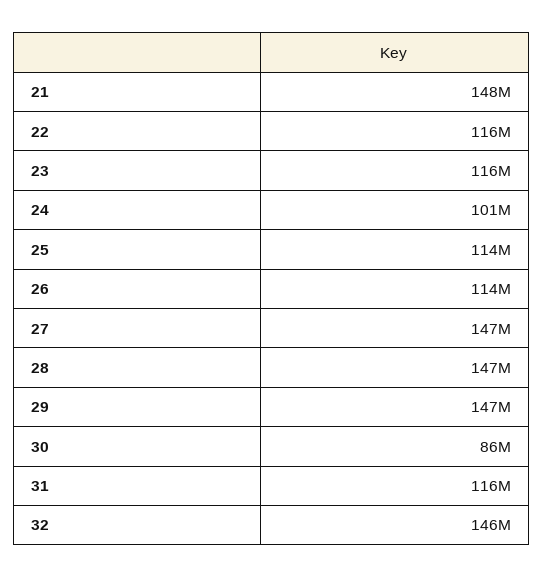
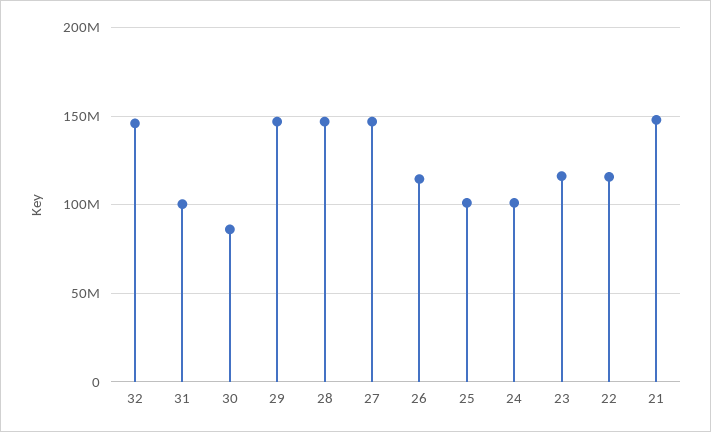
25: 114000000 -> 100000000
31: 116000000 -> 100000000

